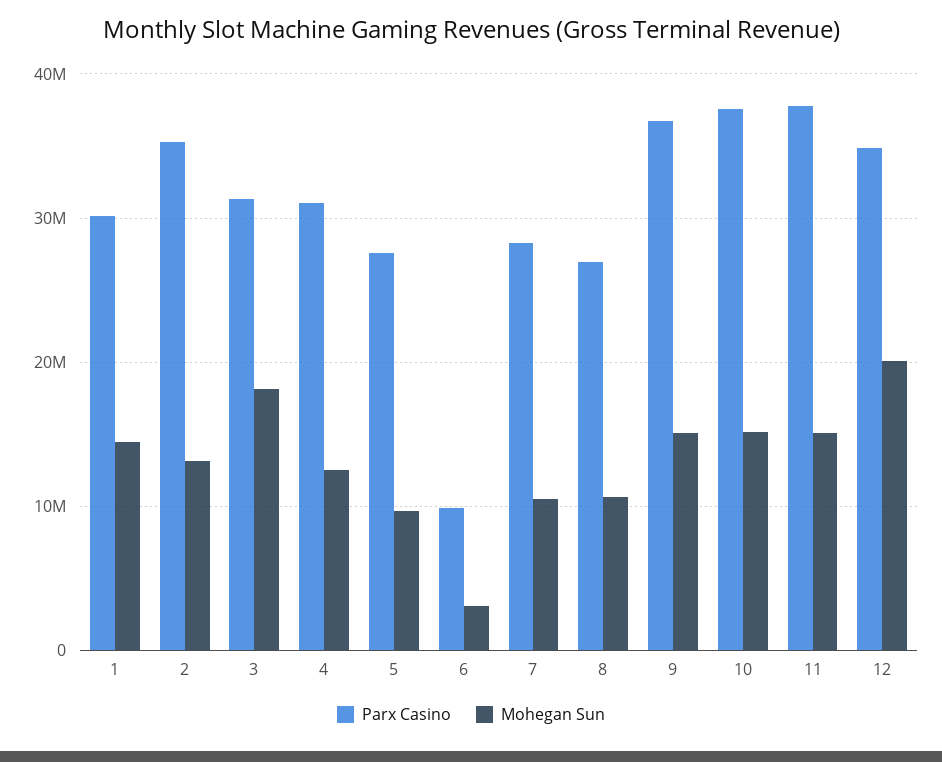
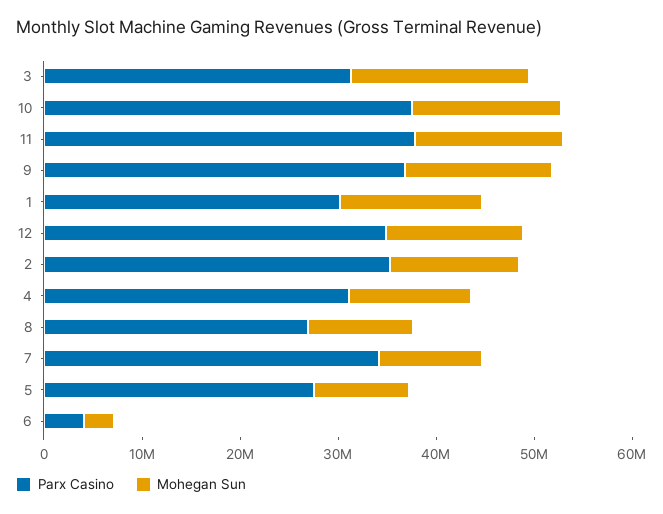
Parx Casino, 6: 10000000 -> 4000000
Parx Casino, 7: 28000000 -> 34000000
Mohegan Sun, 12: 20000000 -> 14000000

